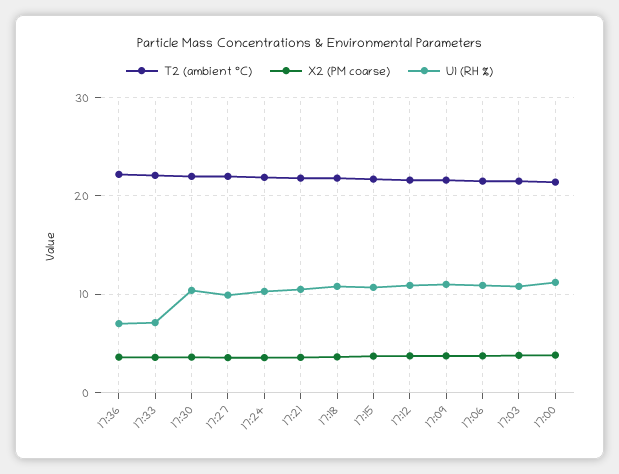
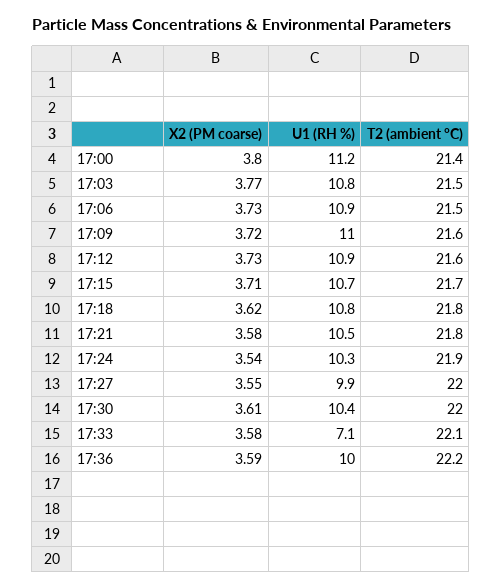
U1 (RH %), 17:36: 7 -> 10

